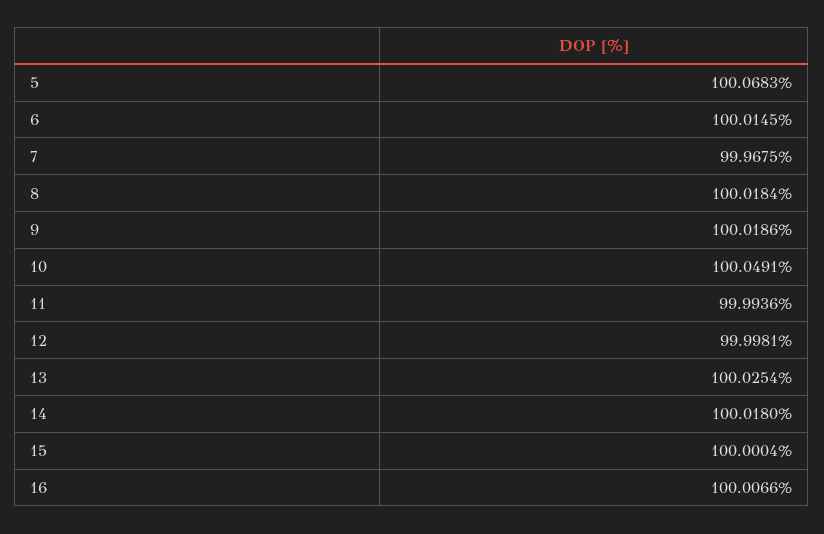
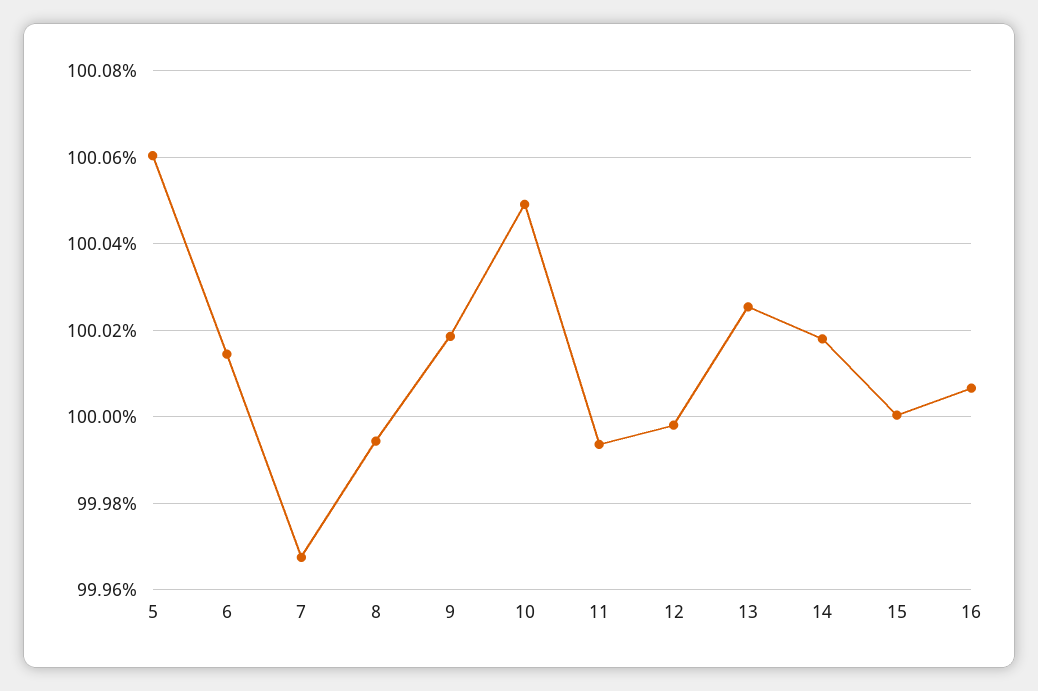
5: 100.0683 -> 100.06
8: 100.0184 -> 99.994

